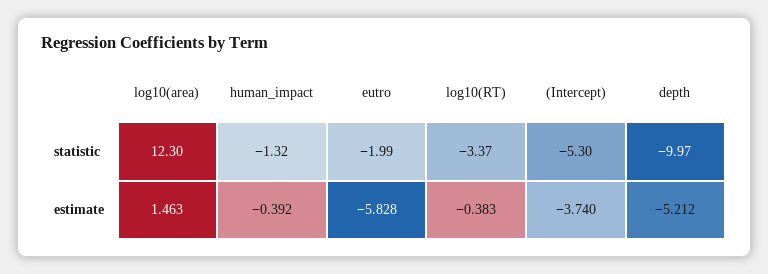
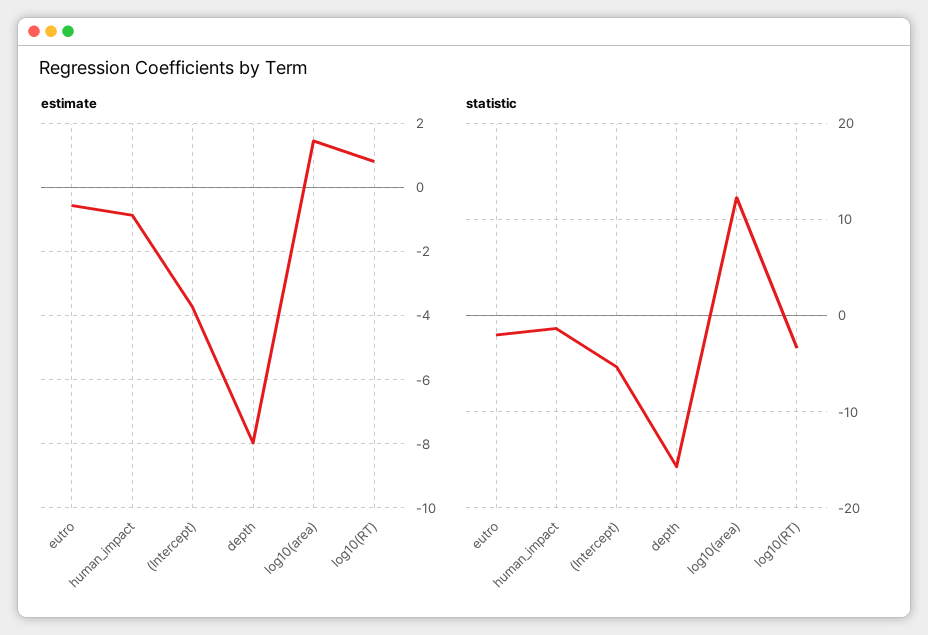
statistic, depth: -9.97 -> -16
estimate, human_impact: -0.392 -> -0.8
estimate, eutro: -5.828 -> -0.6
estimate, log10(RT): -0.383 -> 0.8
estimate, depth: -5.212 -> -8

